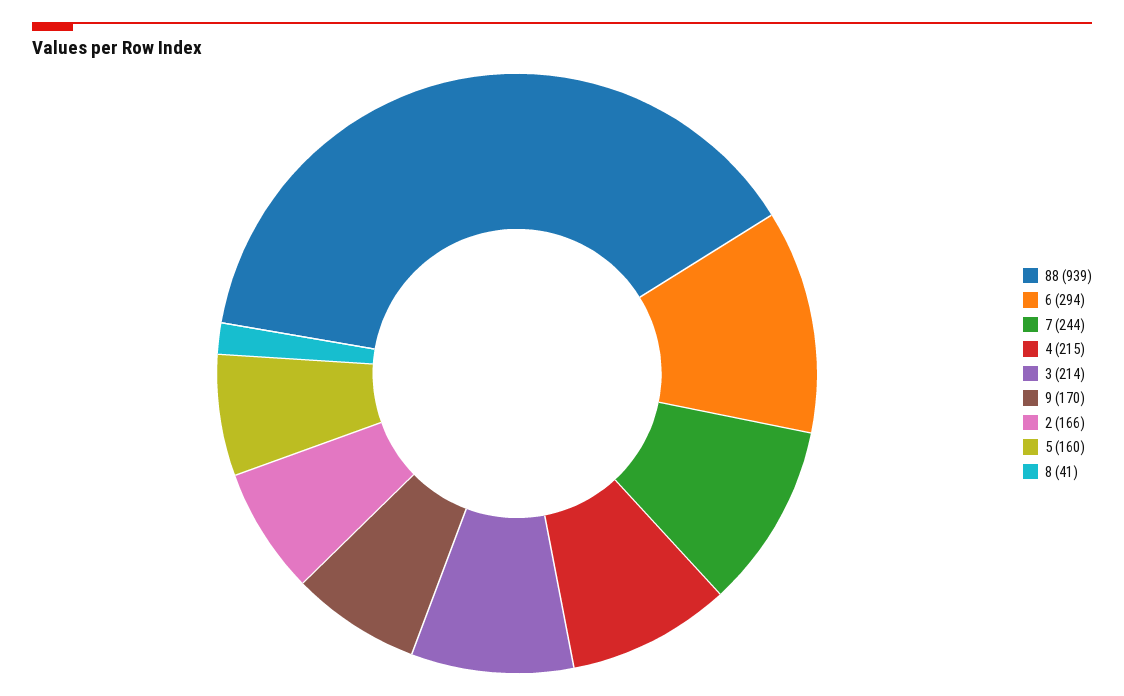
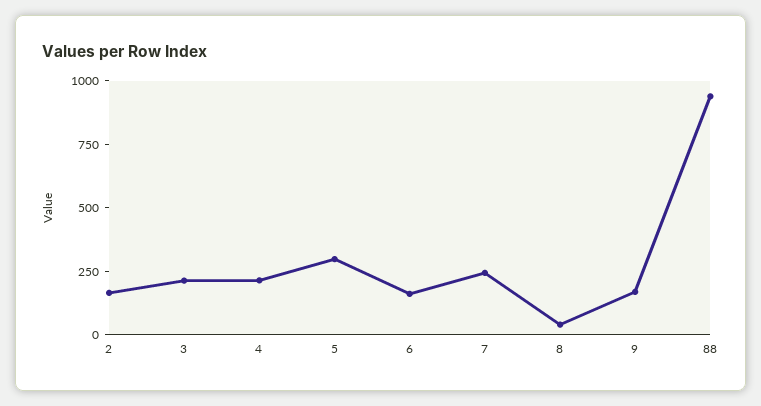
6: 294 -> 150
5: 160 -> 300

